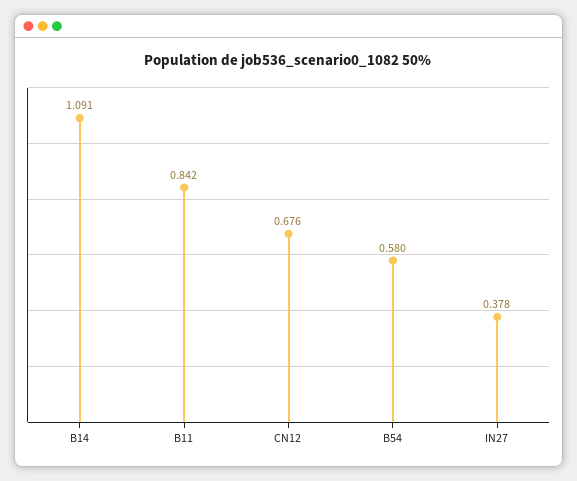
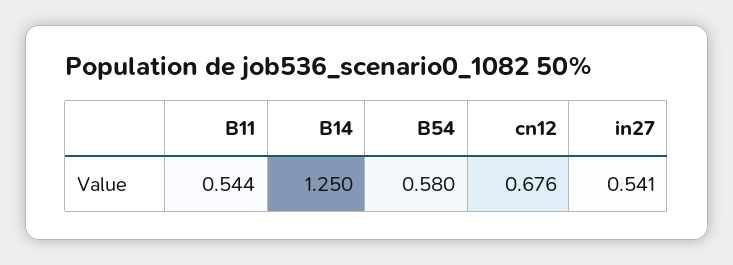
B14: 1.091 -> 1.25
B11: 0.842 -> 0.544
IN27: 0.378 -> 0.541

